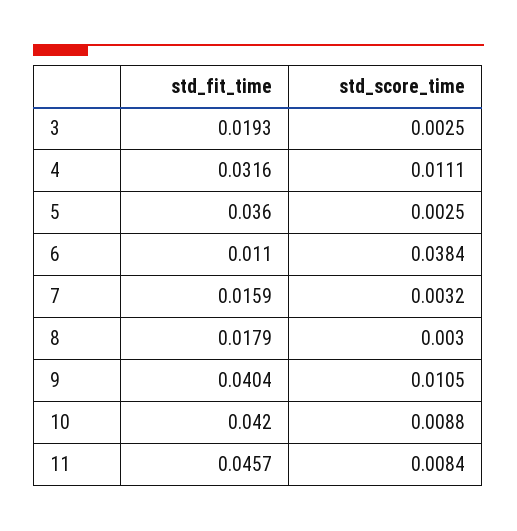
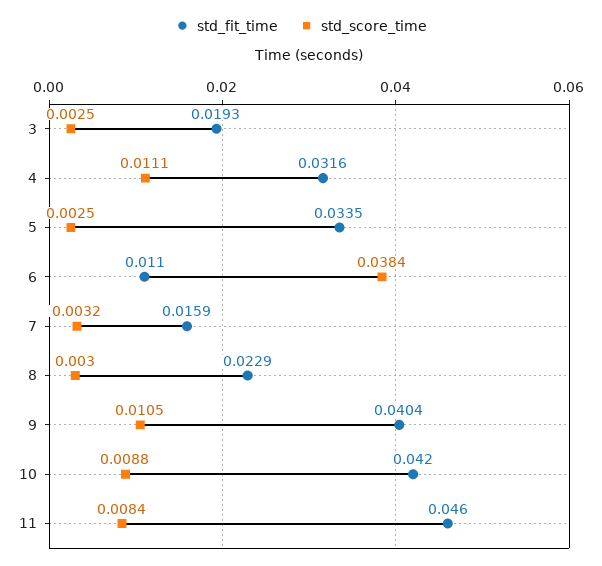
std_fit_time, 5: 0.036 -> 0.0335
std_fit_time, 8: 0.0179 -> 0.0229
std_fit_time, 11: 0.0457 -> 0.046

